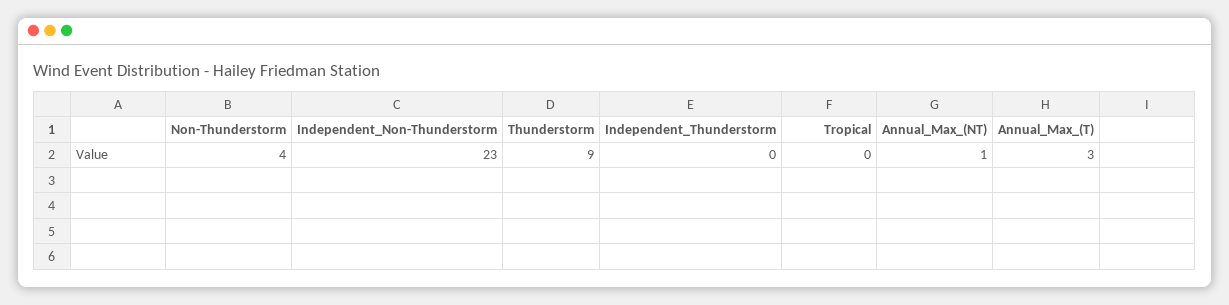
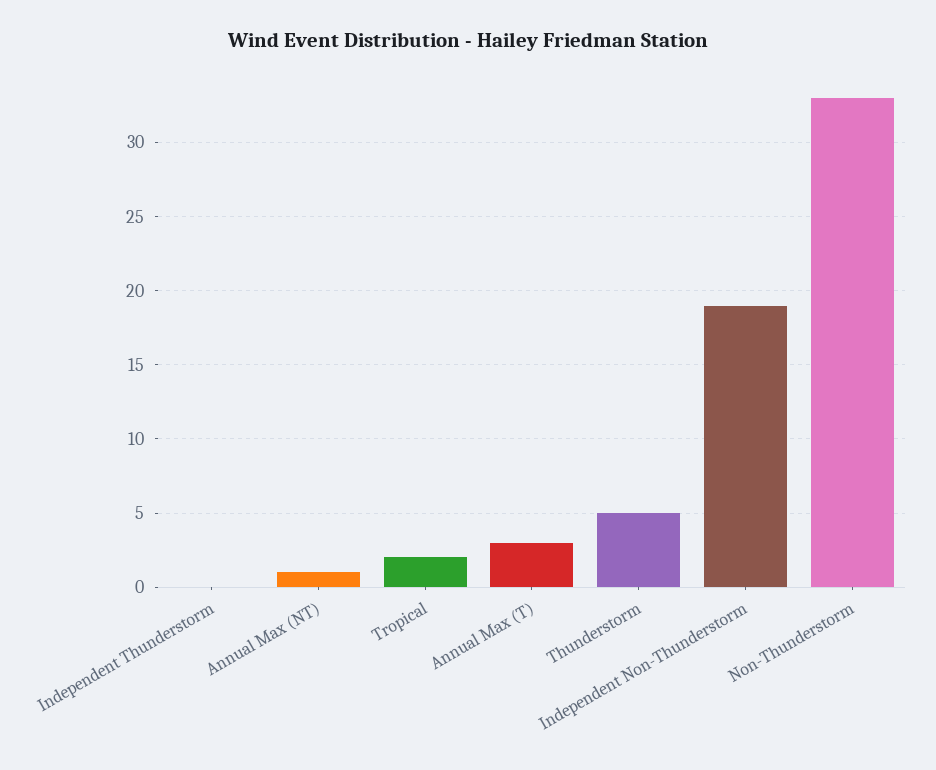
Non-Thunderstorm: 4 -> 33
Independent_Non-Thunderstorm: 23 -> 19
Thunderstorm: 9 -> 5
Tropical: 0 -> 2

